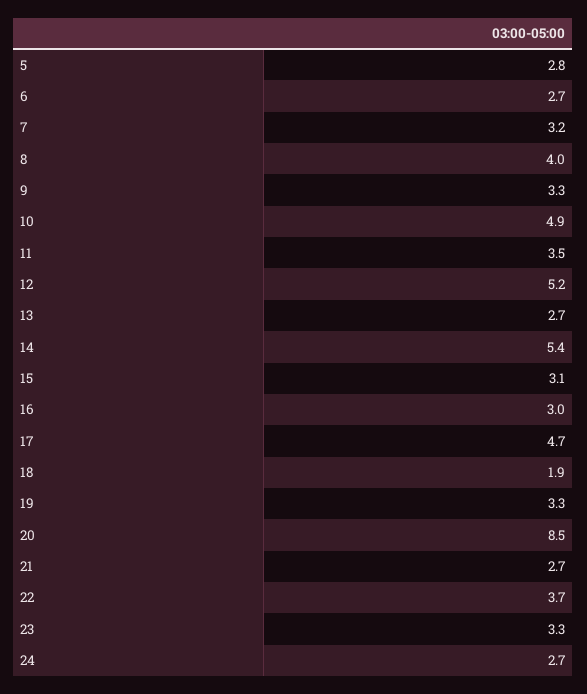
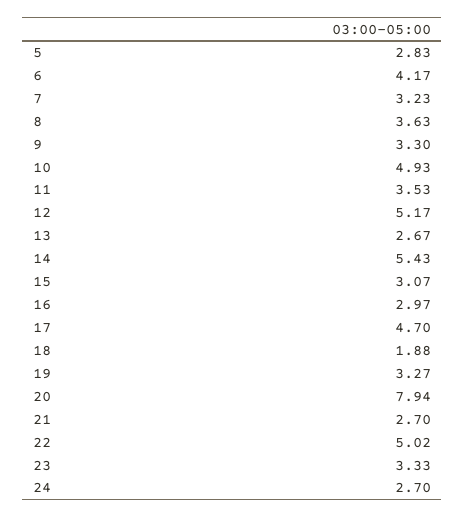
6: 2.7 -> 4.17
8: 4 -> 3.63
20: 8.5 -> 7.94
22: 3.7 -> 5.02

